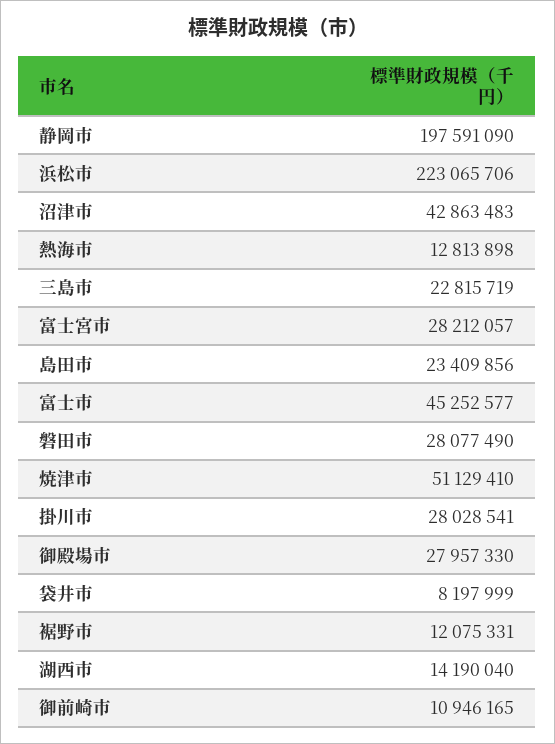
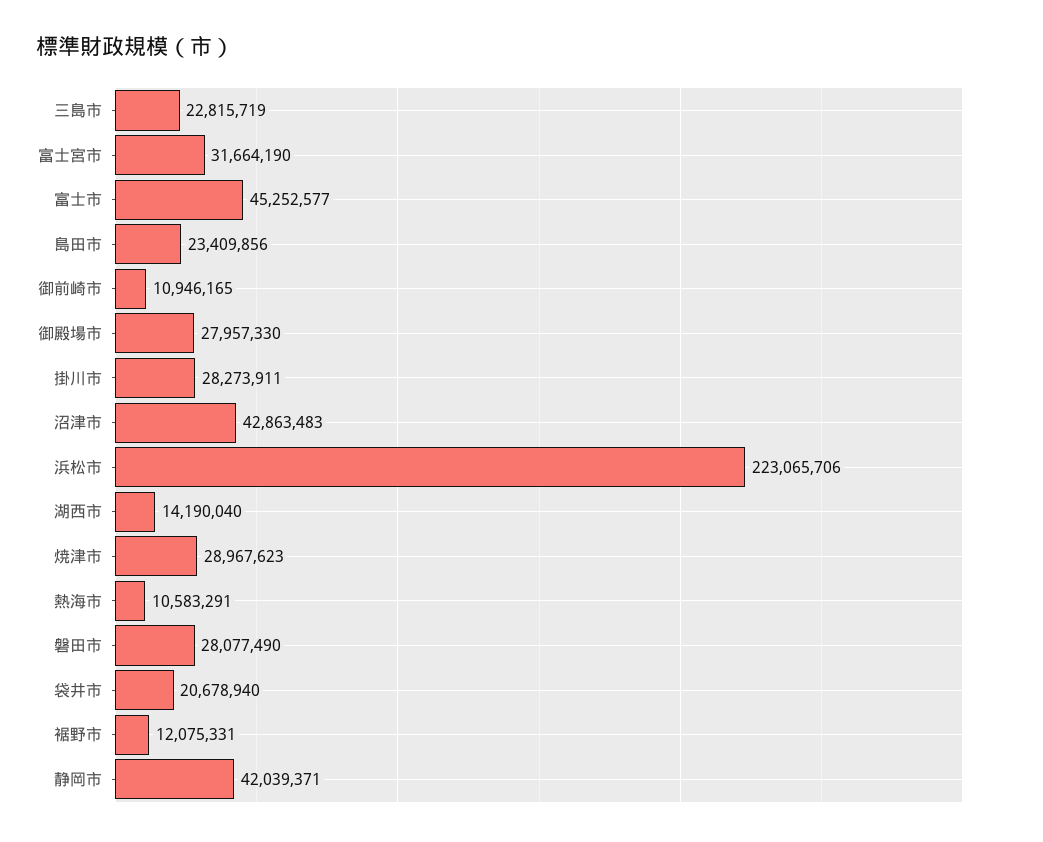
静岡市: 197591090 -> 42039371
熱海市: 12813898 -> 10583291
富士宮市: 28212057 -> 31664190
焼津市: 51129410 -> 28967623
掛川市: 28028541 -> 28273911
袋井市: 8197999 -> 20678940

